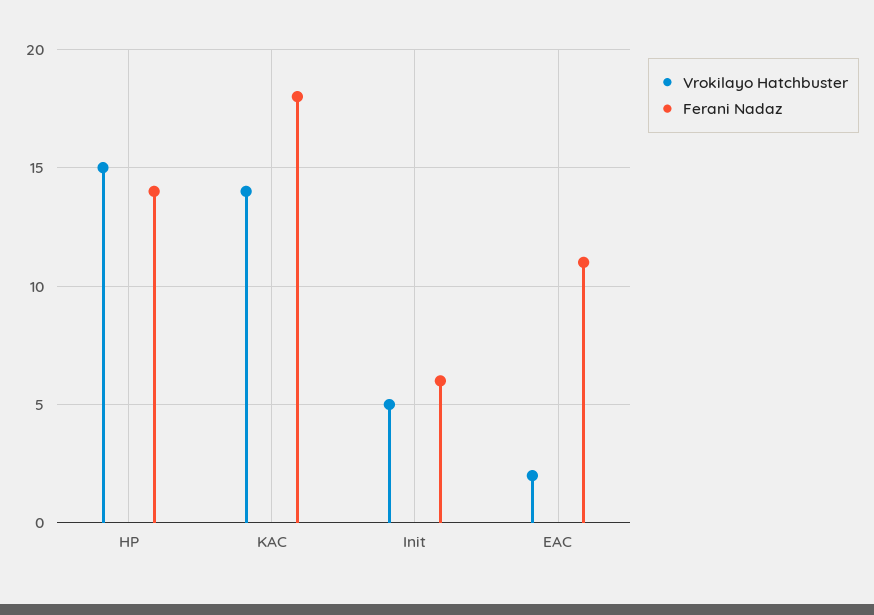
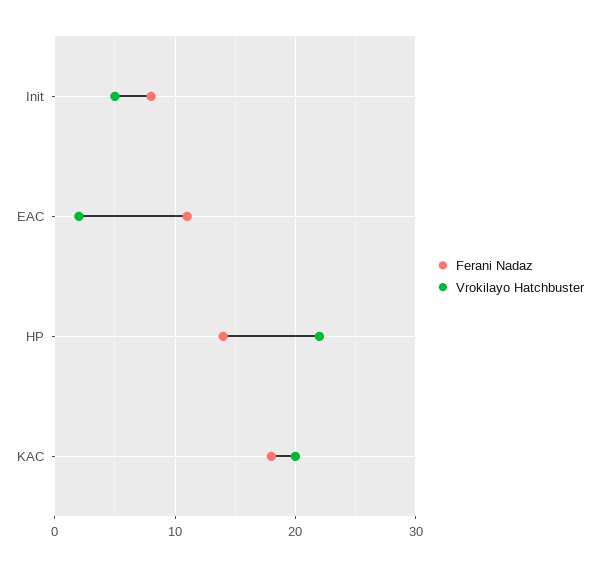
Vrokilayo Hatchbuster, HP: 15 -> 22
Vrokilayo Hatchbuster, KAC: 14 -> 20
Ferani Nadaz, Init: 6 -> 8

